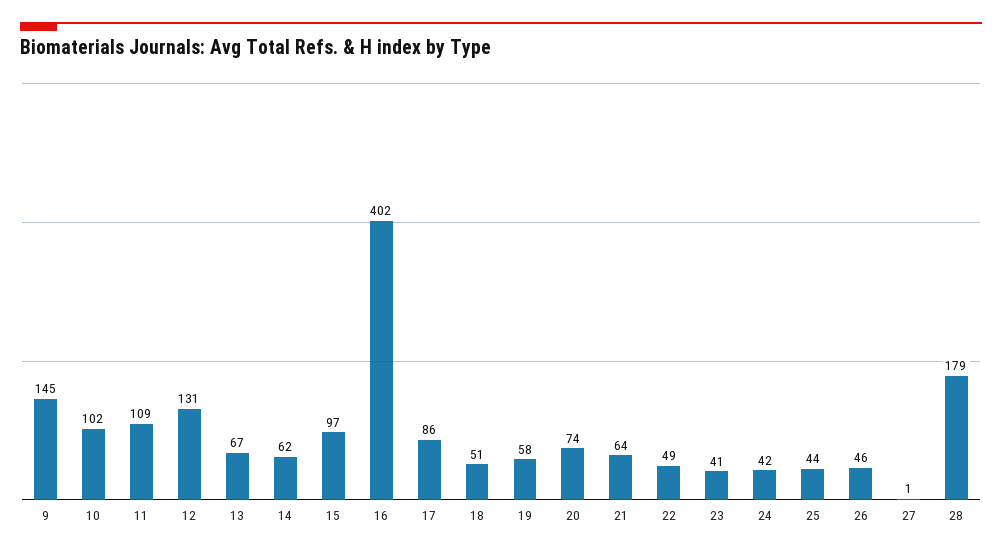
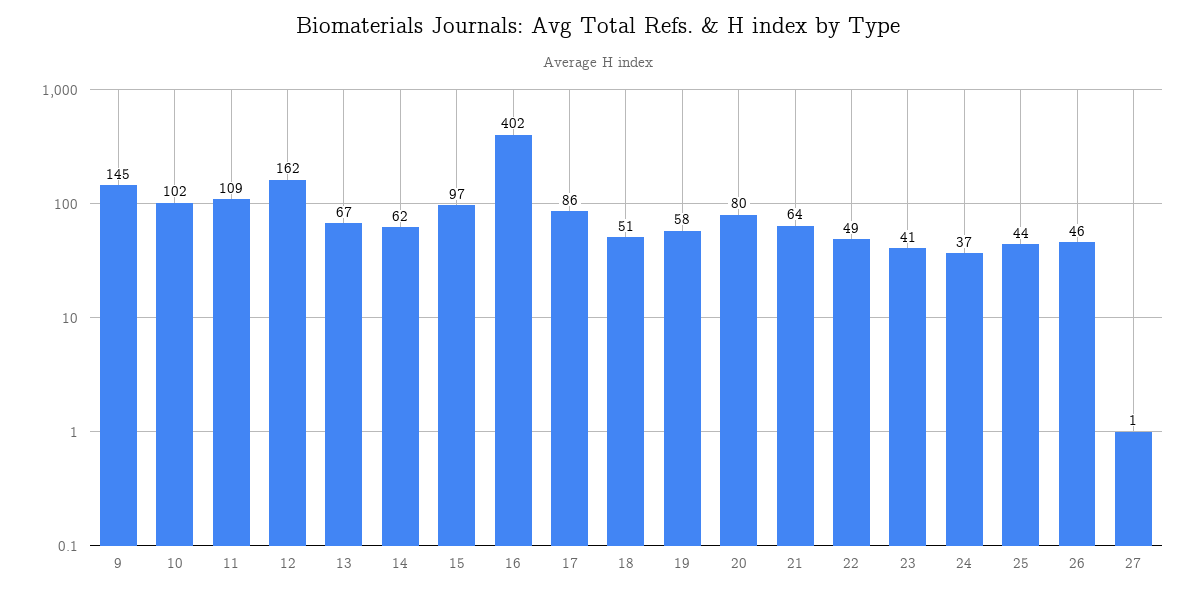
12: 131 -> 162
20: 74 -> 80
24: 42 -> 37
28: 179 -> none

